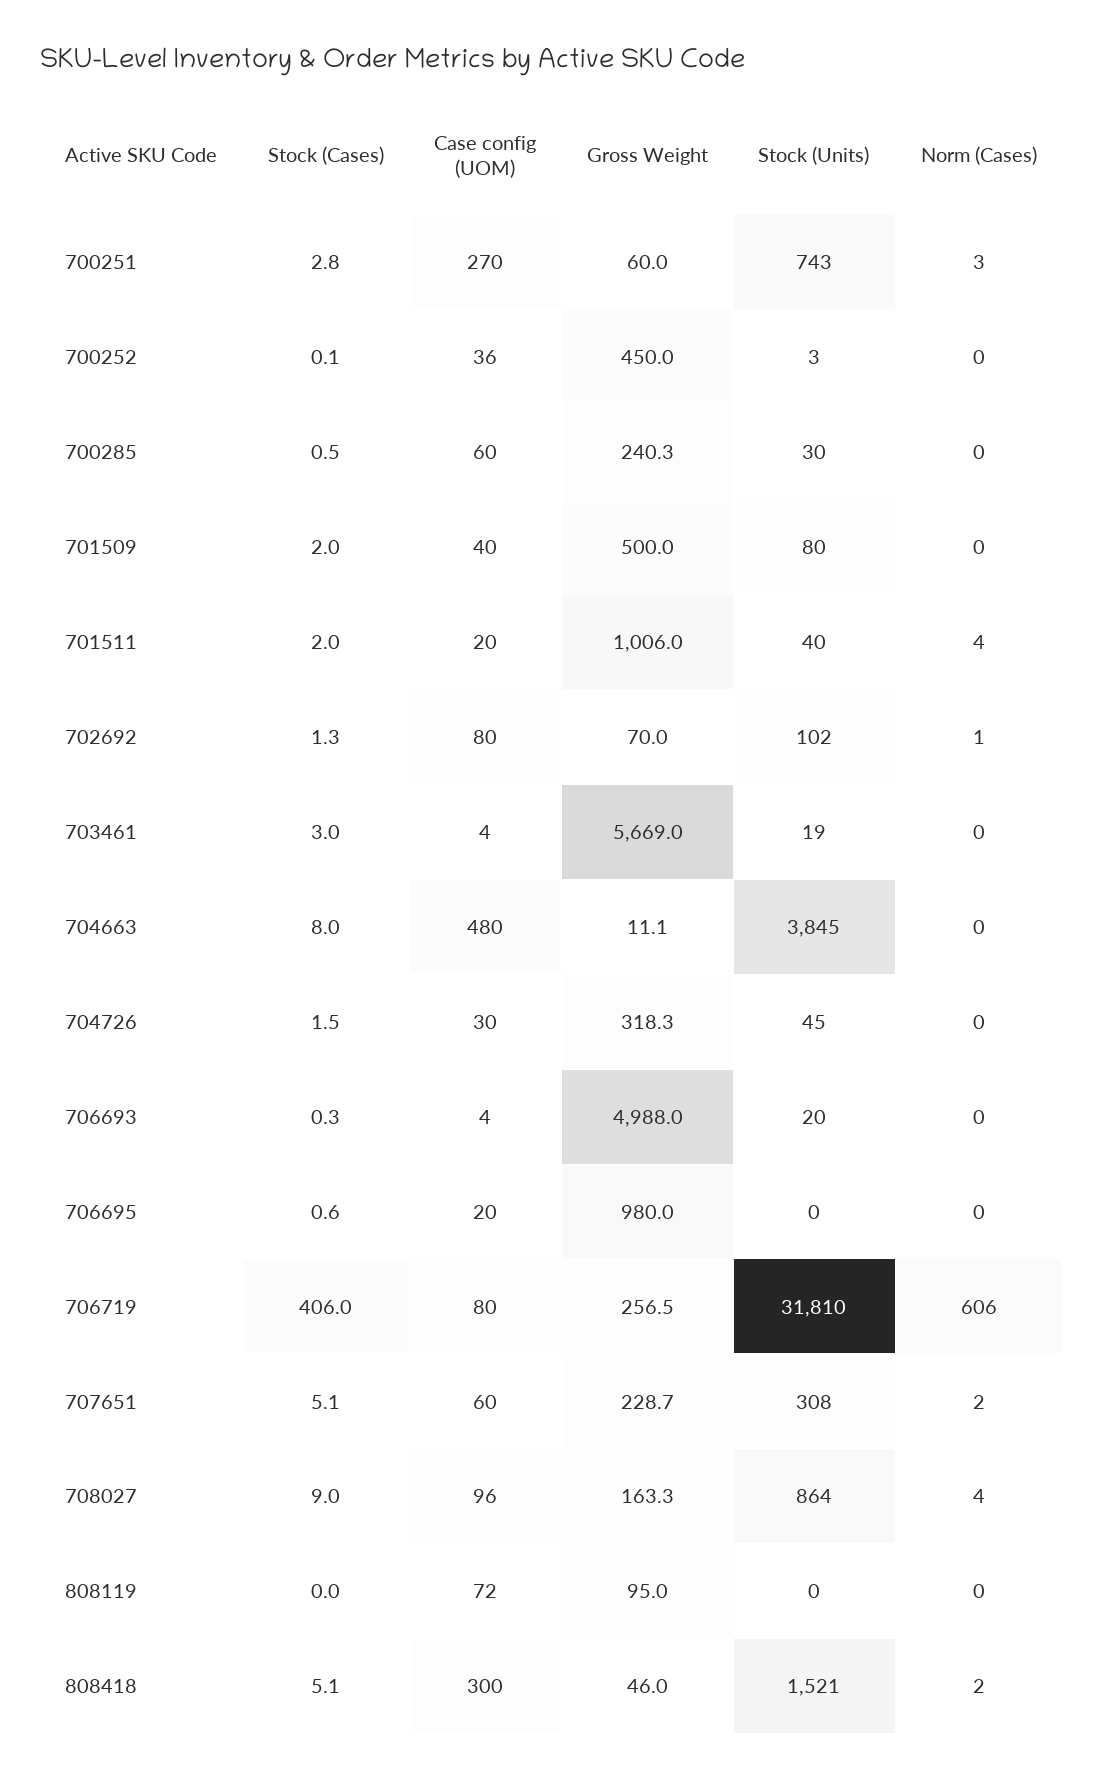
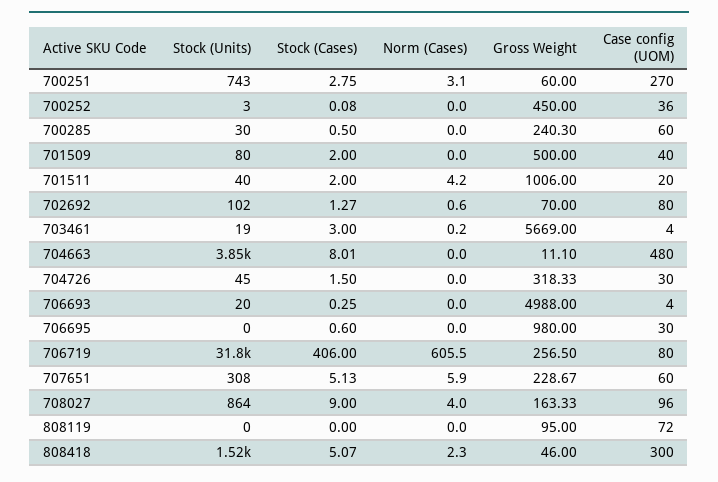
Case config (UOM), 706695: 20 -> 30
Norm (Cases), 707651: 2 -> 5.9

